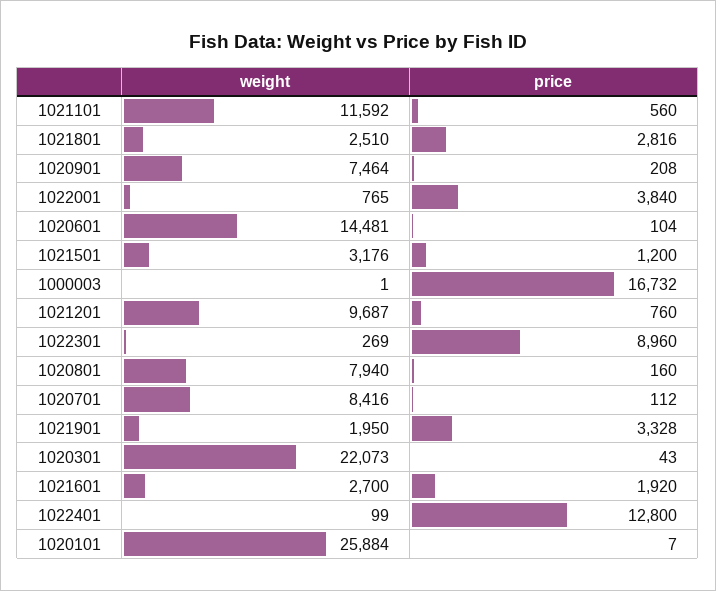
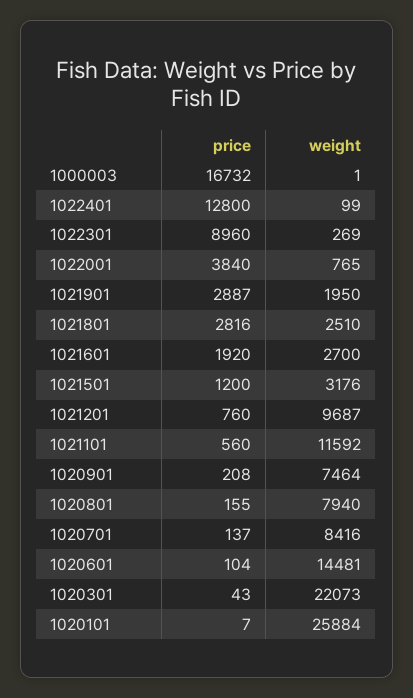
price, 1020801: 160 -> 155
price, 1020701: 112 -> 137
price, 1021901: 3328 -> 2887

